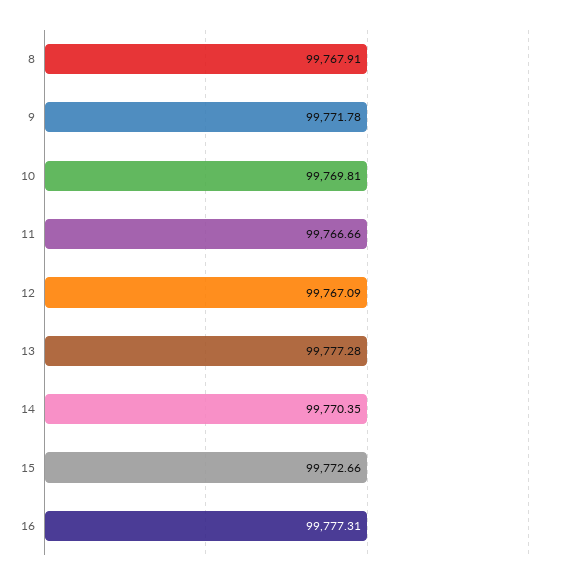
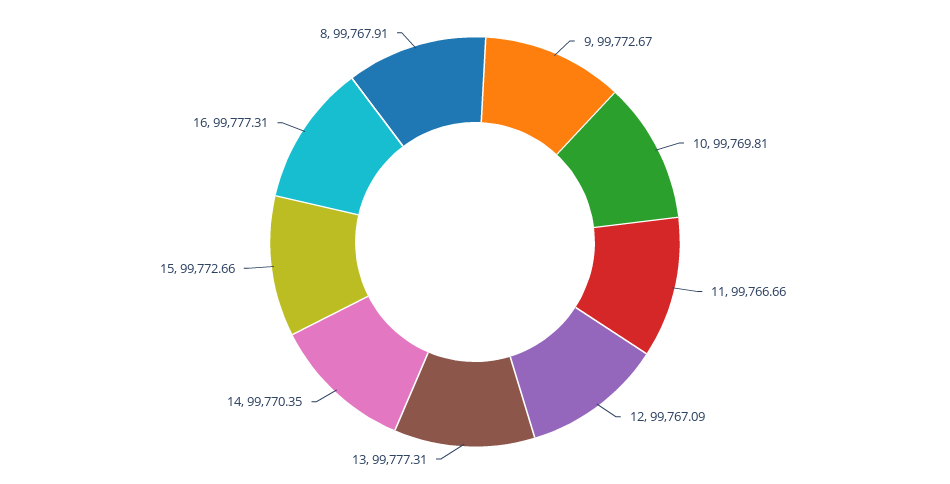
9: 99771.78 -> 99772.67
13: 99777.28 -> 99777.31

